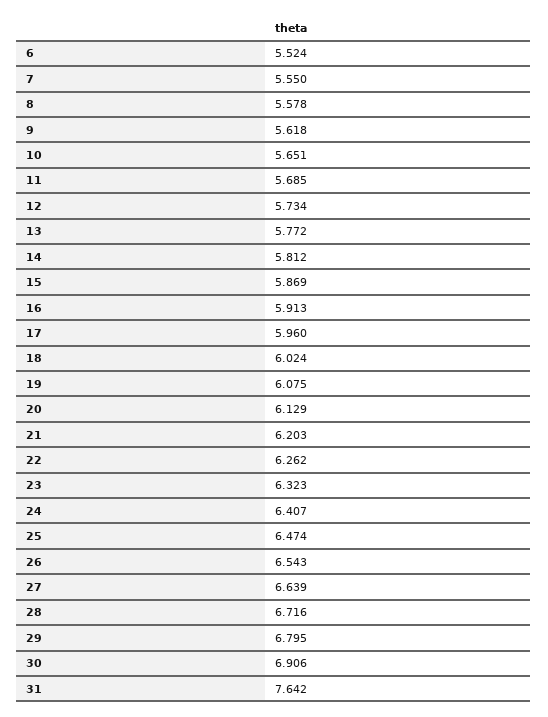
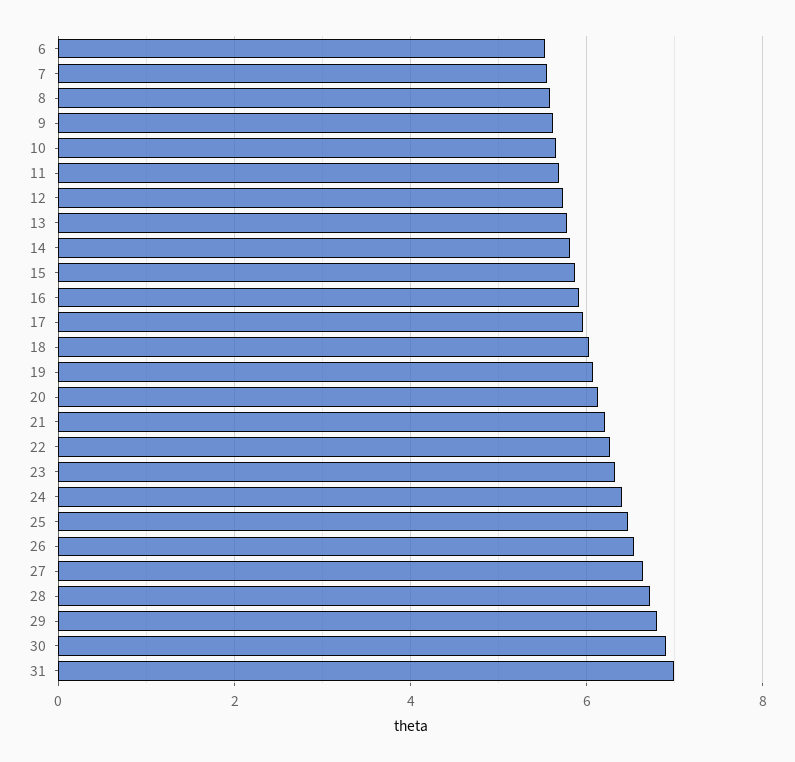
31: 7.642 -> 7

